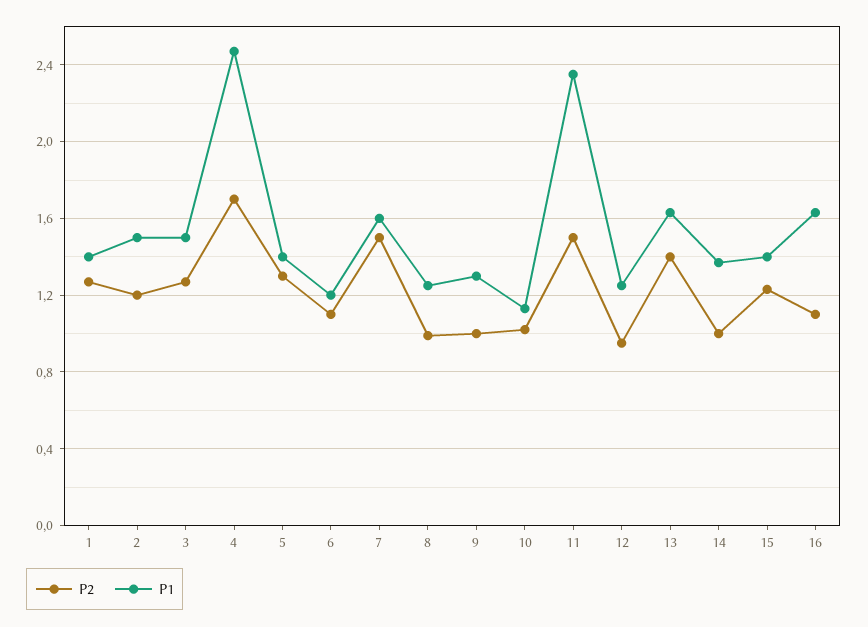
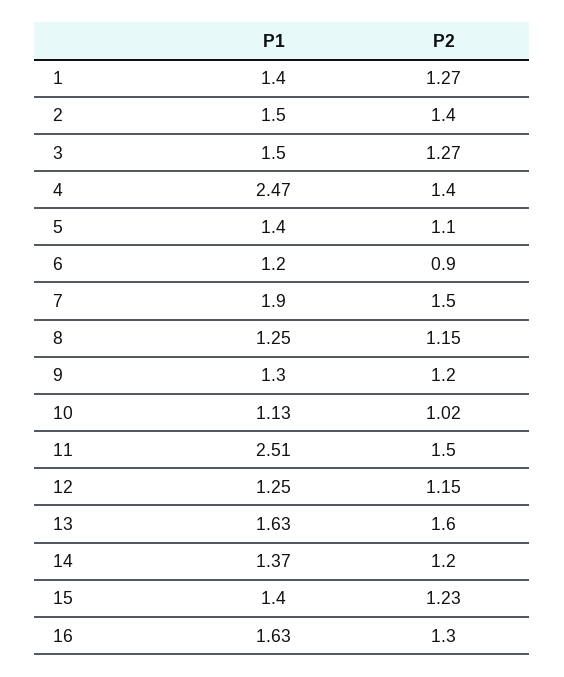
P2, 2: 1.2 -> 1.4
P2, 4: 1.7 -> 1.4
P2, 5: 1.3 -> 1.1
P2, 6: 1.1 -> 0.9
P1, 7: 1.6 -> 1.9
P2, 8: 1 -> 1.15
P2, 9: 1 -> 1.2
P1, 11: 2.35 -> 2.51
P2, 12: 0.95 -> 1.15
P2, 13: 1.4 -> 1.6
P2, 14: 1 -> 1.2
P2, 16: 1.1 -> 1.3

